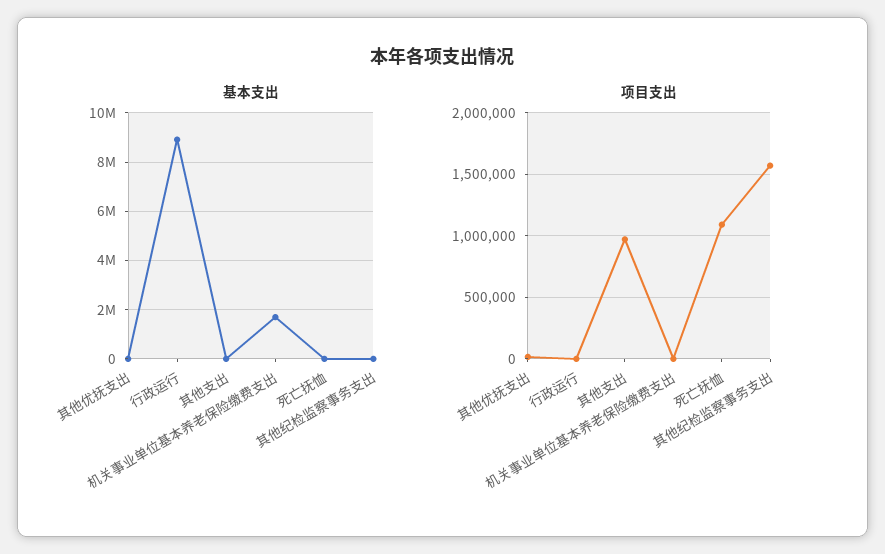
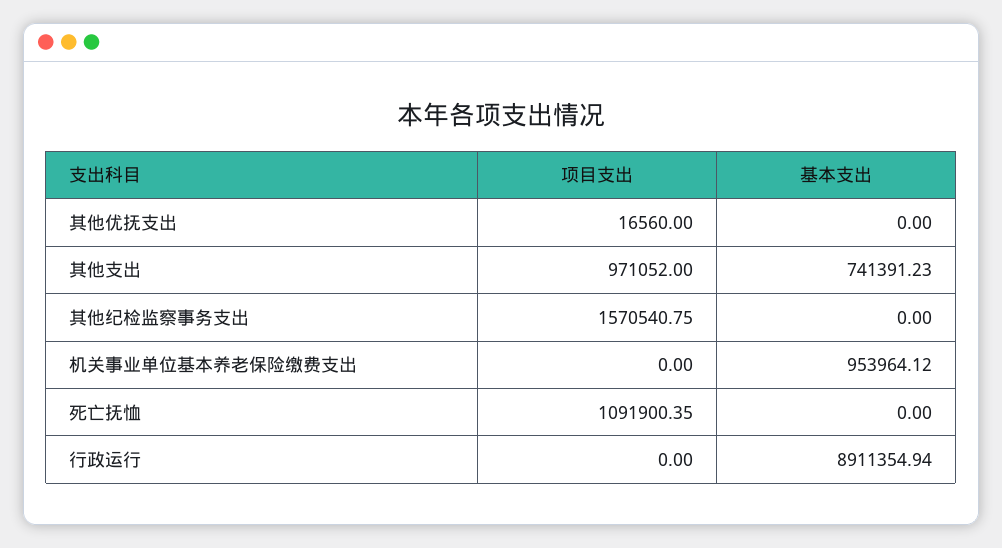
基本支出, 其他支出: 0 -> 741391.23
基本支出, 机关事业单位基本养老保险缴费支出: 1750000 -> 953964.12

